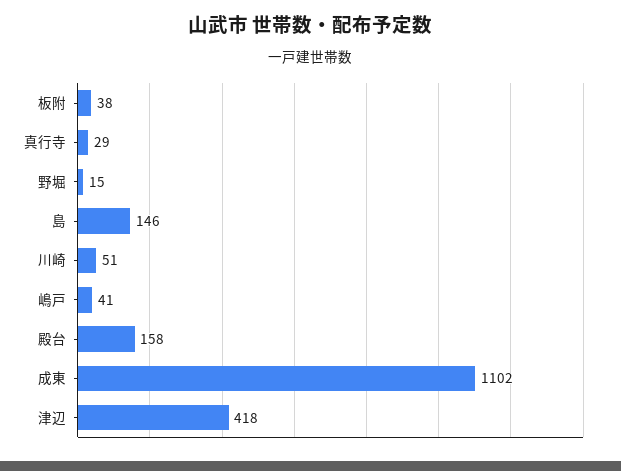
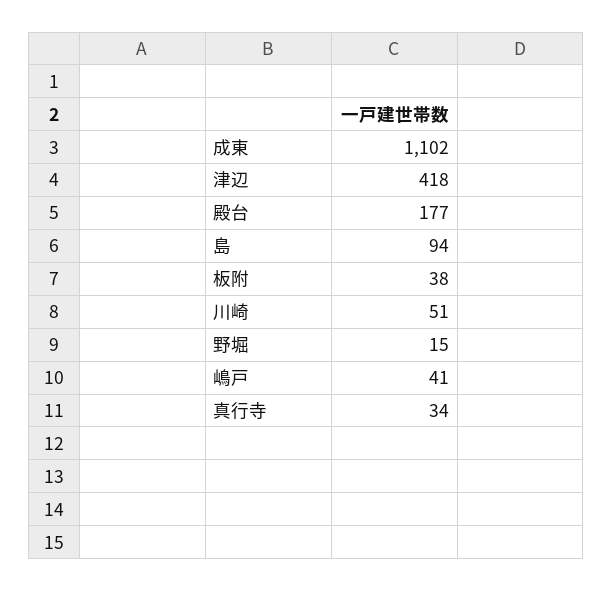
真行寺: 29 -> 34
島: 146 -> 94
殿台: 158 -> 177

